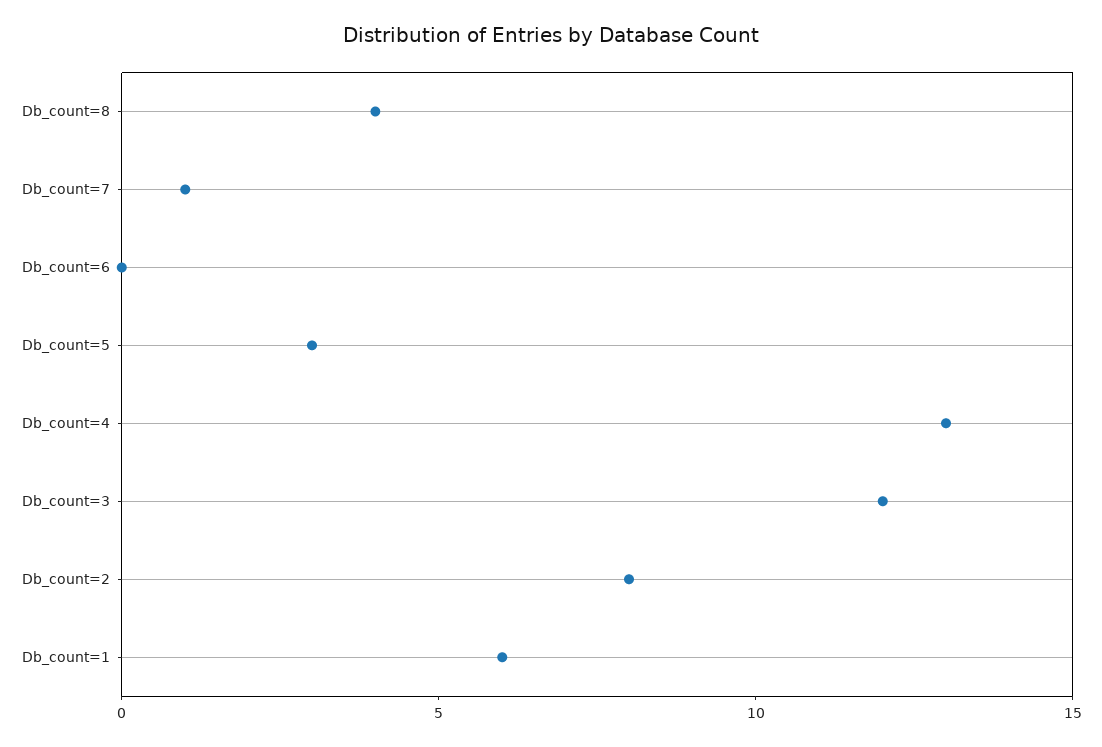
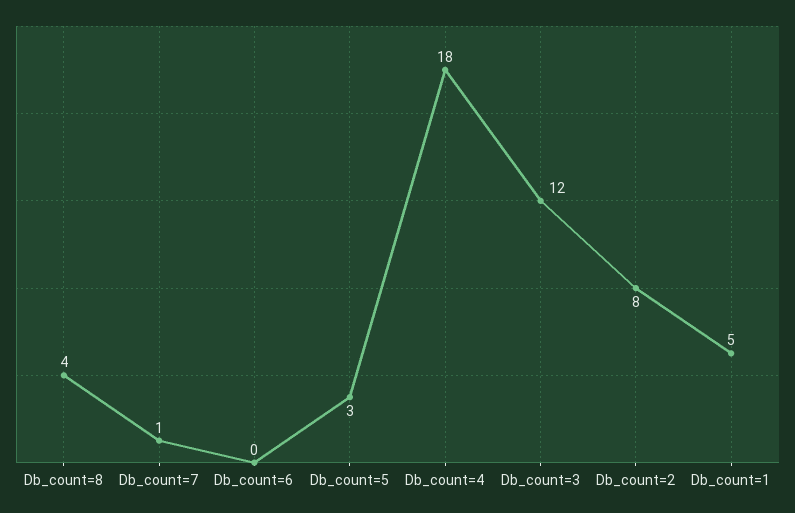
Db_count=4: 13 -> 18
Db_count=1: 6 -> 5

